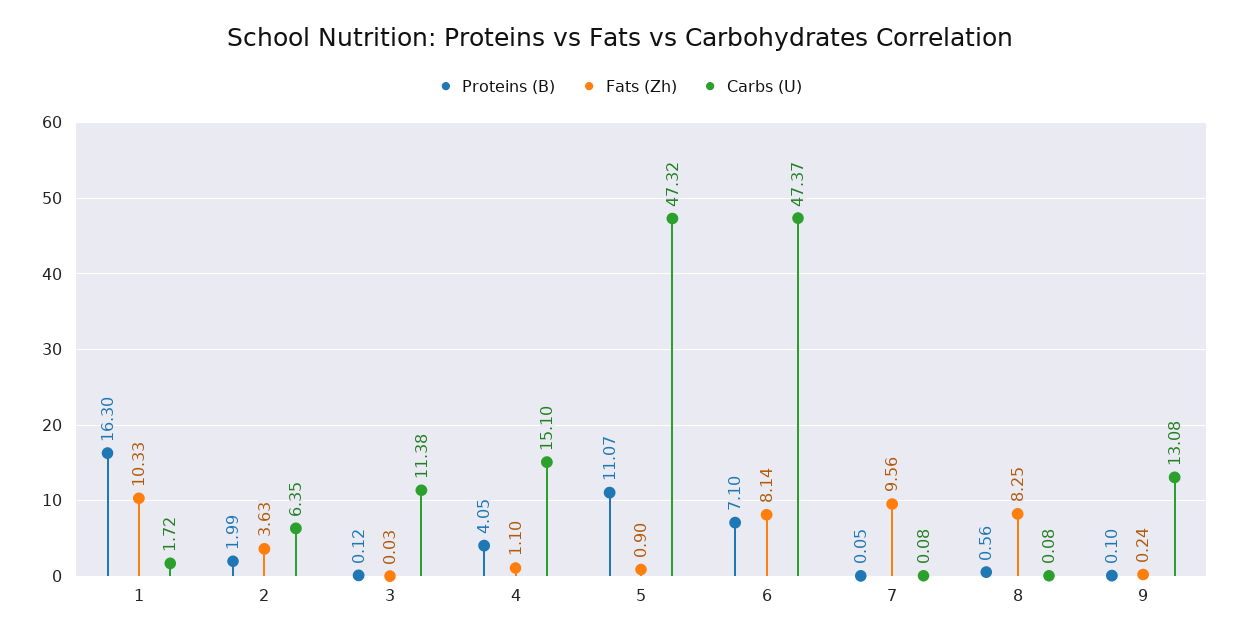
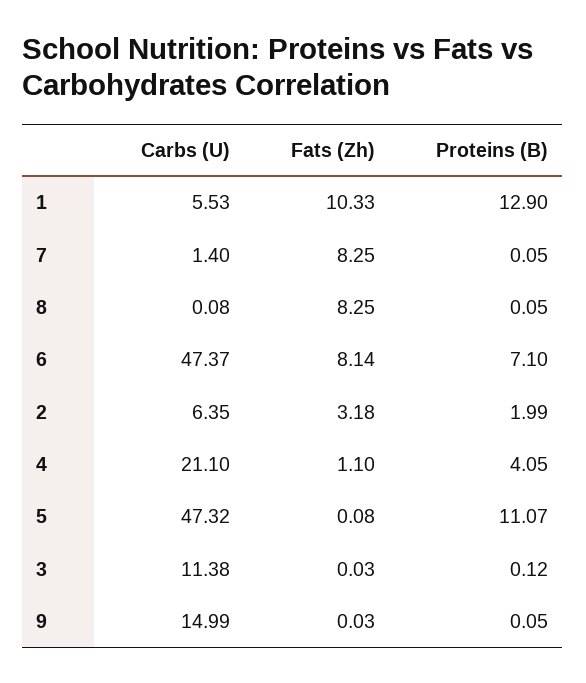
Proteins (B), 1: 16.3 -> 12.9
Carbs (U), 1: 1.72 -> 5.53
Fats (Zh), 2: 3.63 -> 3.18
Carbs (U), 4: 15.1 -> 21.1
Fats (Zh), 5: 0.9 -> 0.08
Fats (Zh), 7: 9.56 -> 8.25
Carbs (U), 7: 0.08 -> 1.4
Proteins (B), 8: 0.56 -> 0.05
Proteins (B), 9: 0.1 -> 0.05
Fats (Zh), 9: 0.24 -> 0.03
Carbs (U), 9: 13.08 -> 14.99

